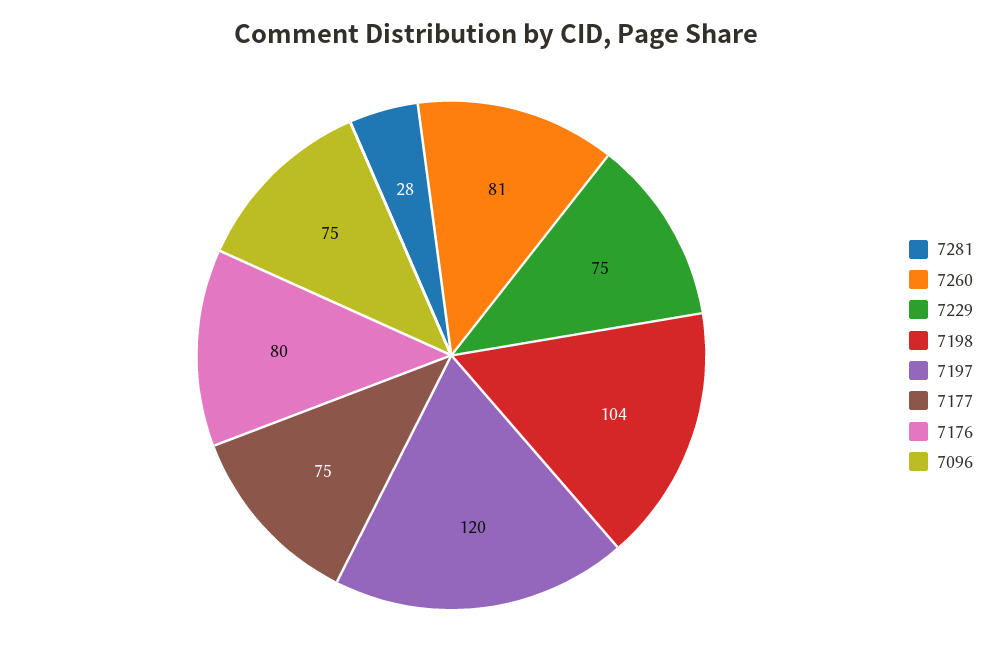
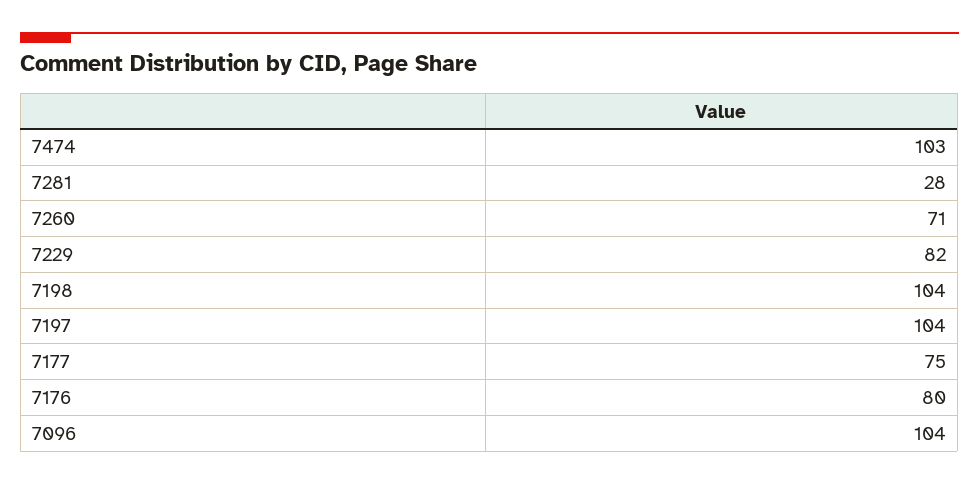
7260: 81 -> 71
7229: 75 -> 82
7197: 120 -> 104
7096: 75 -> 104
7474: none -> 103

